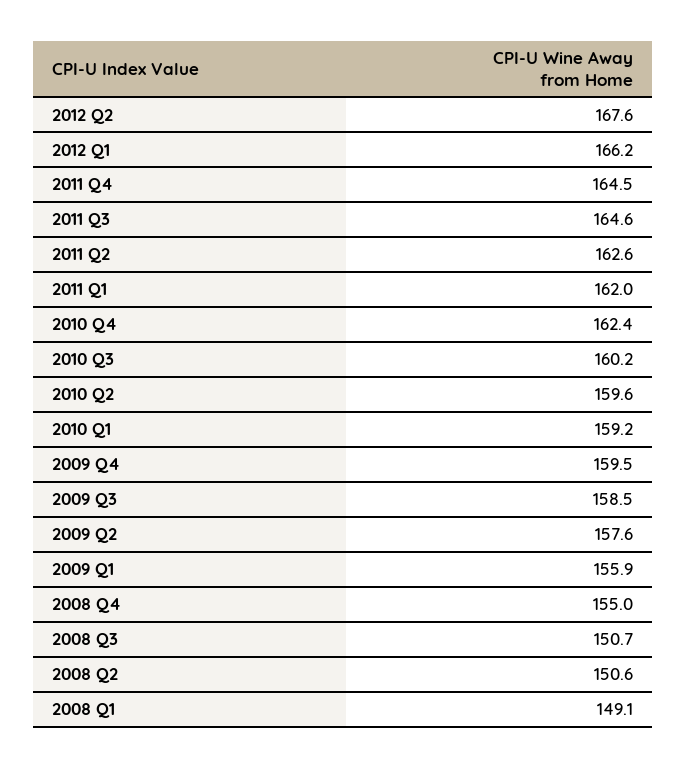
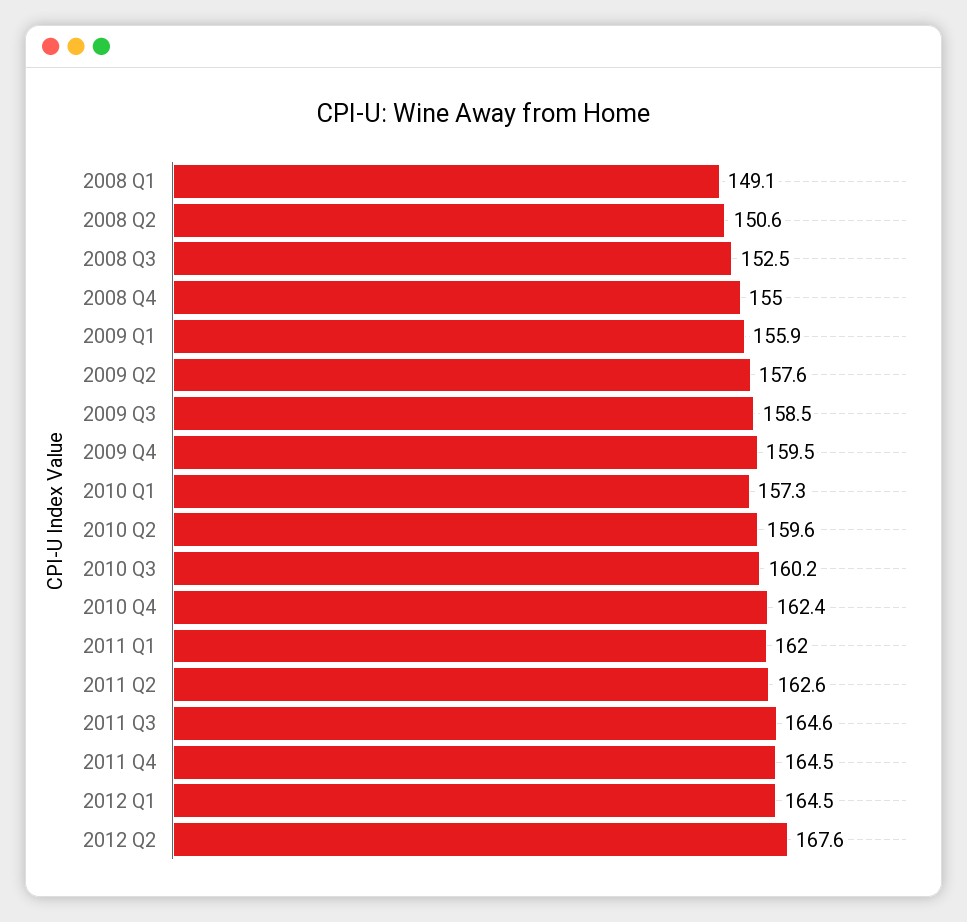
2012 Q1: 166.2 -> 164.5
2010 Q1: 159.2 -> 157.3
2008 Q3: 150.7 -> 152.5

